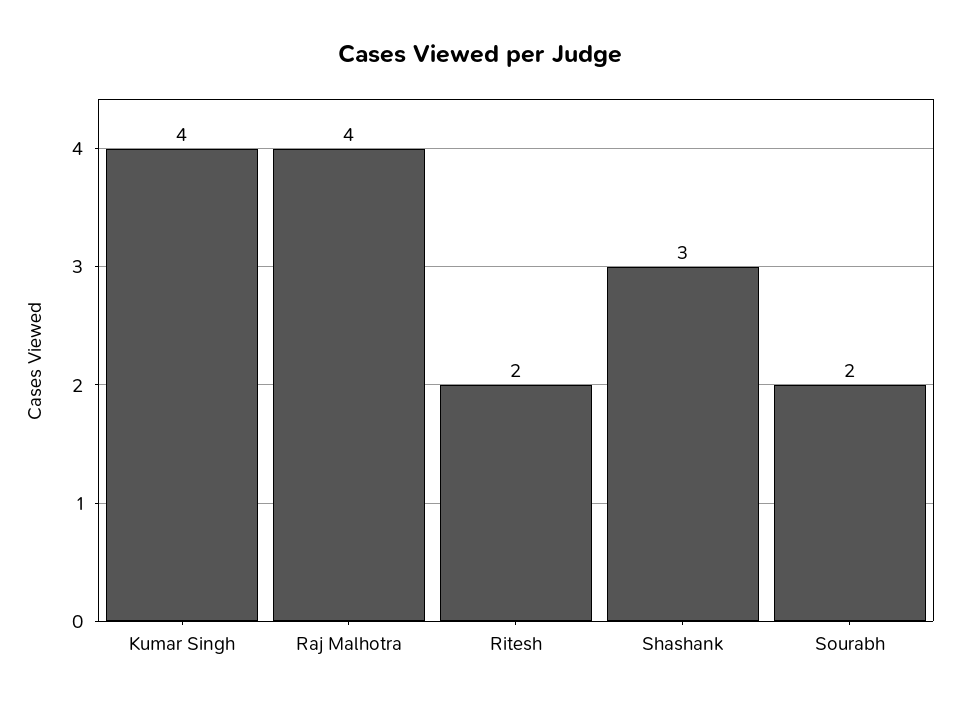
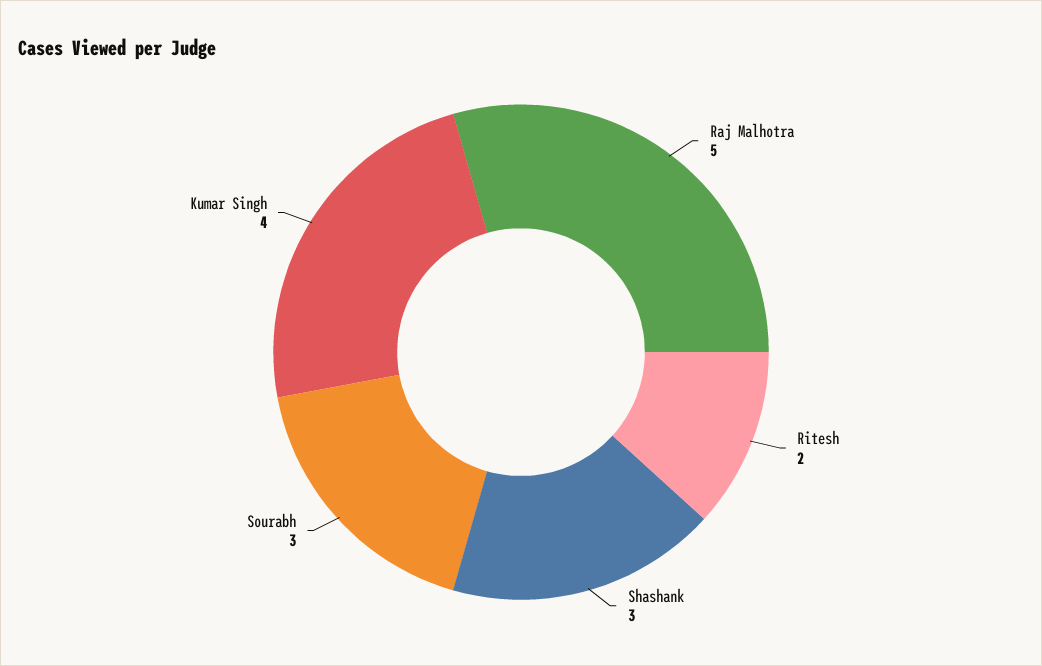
Raj Malhotra: 4 -> 5
Sourabh: 2 -> 3

